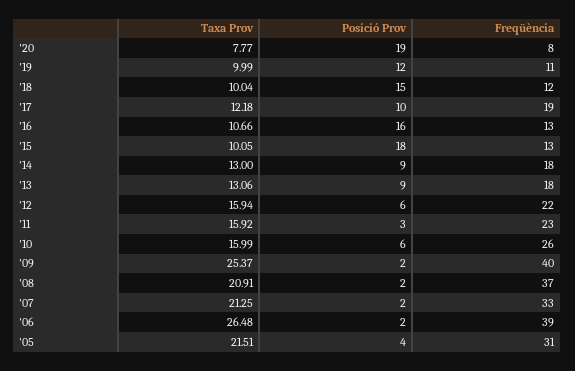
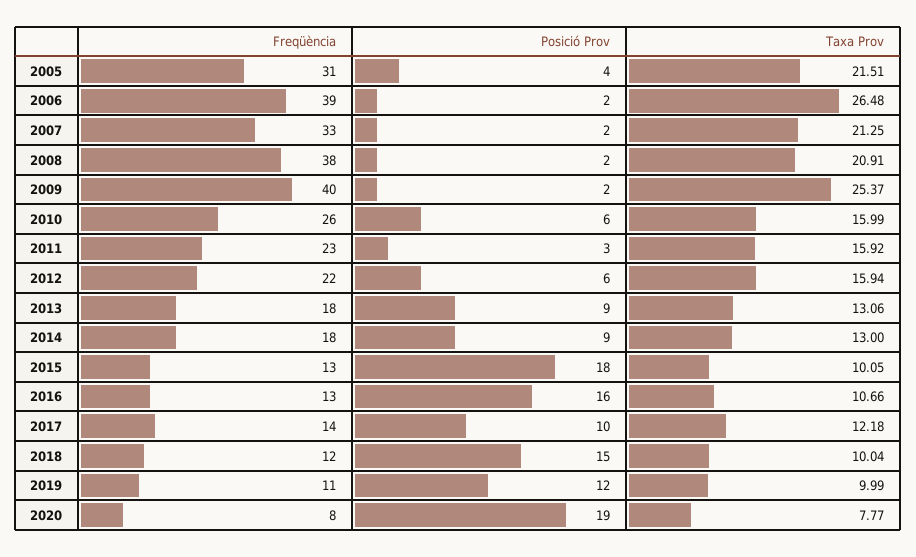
Freqüència, '17: 19 -> 14
Freqüència, '08: 37 -> 38

